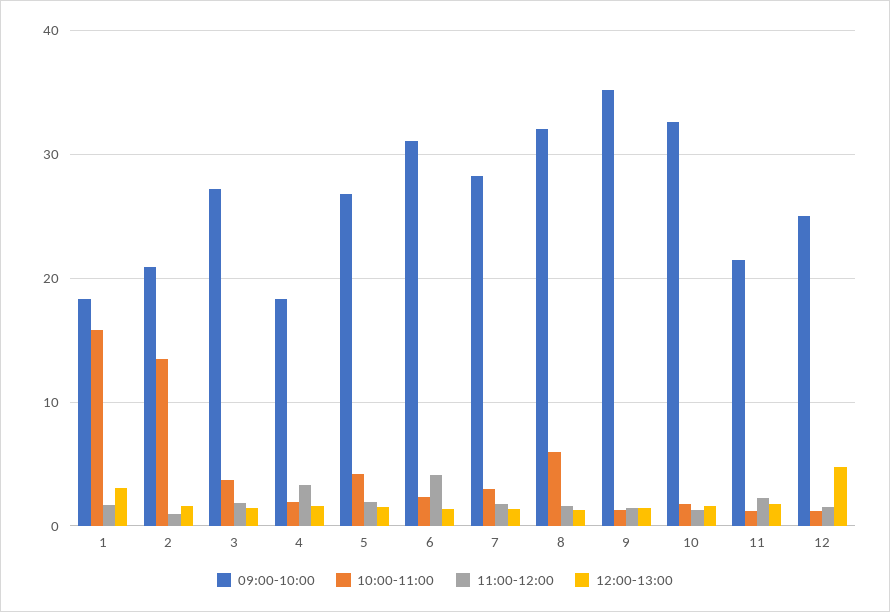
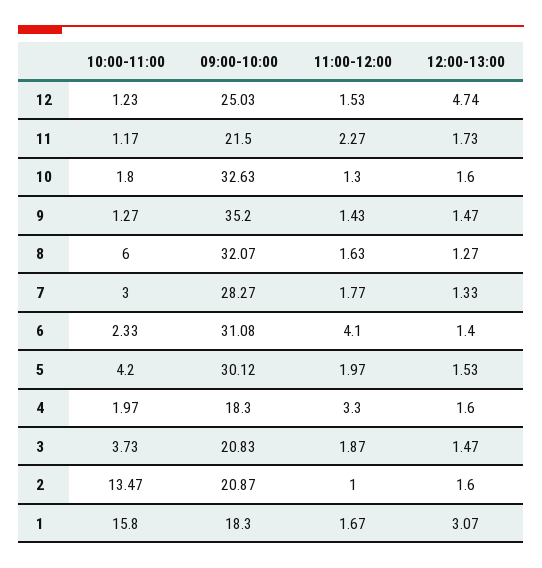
09:00-10:00, 3: 27 -> 20.83
09:00-10:00, 5: 27 -> 30.12

